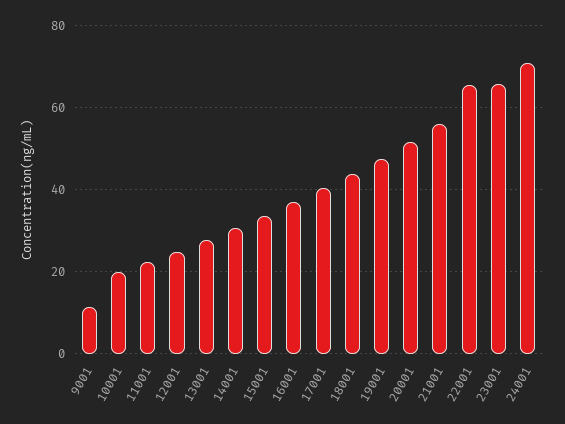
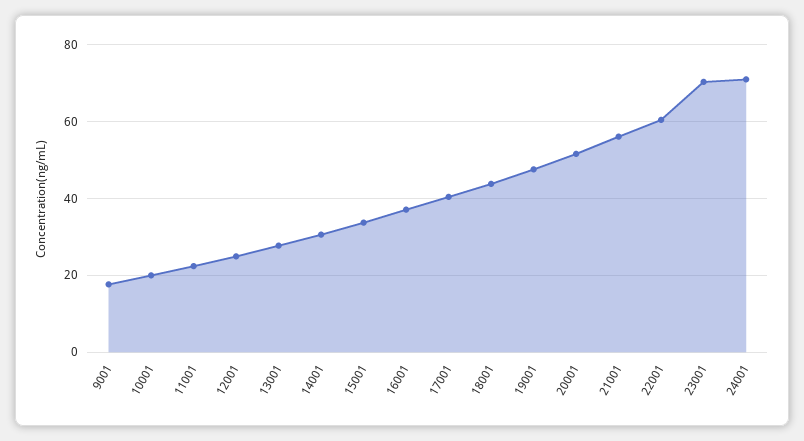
9001: 12 -> 18
22001: 66 -> 60
23001: 66 -> 70

